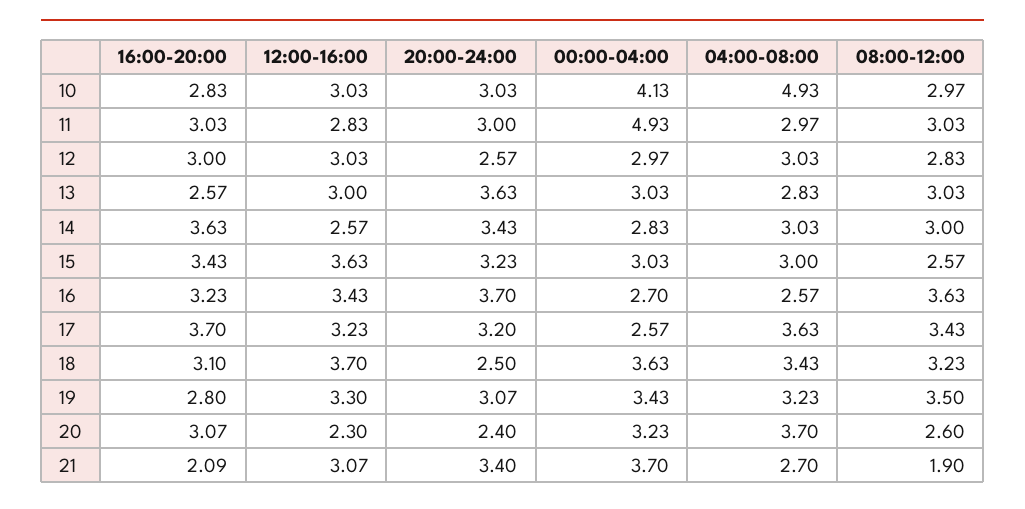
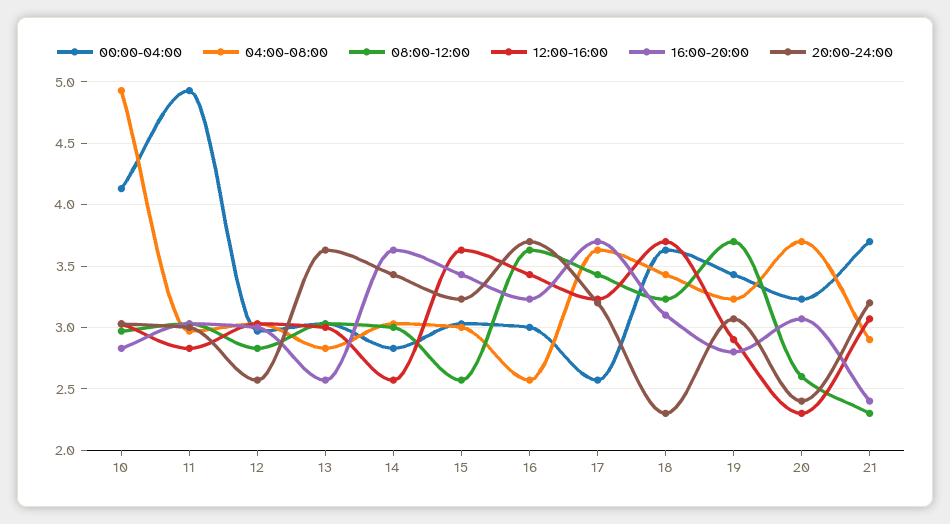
00:00-04:00, 16: 2.7 -> 3
20:00-24:00, 18: 2.5 -> 2.3
12:00-16:00, 19: 3.3 -> 2.9
08:00-12:00, 19: 3.5 -> 3.7
16:00-20:00, 21: 2.09 -> 2.4
20:00-24:00, 21: 3.4 -> 3.2
04:00-08:00, 21: 2.7 -> 2.9
08:00-12:00, 21: 1.9 -> 2.3

